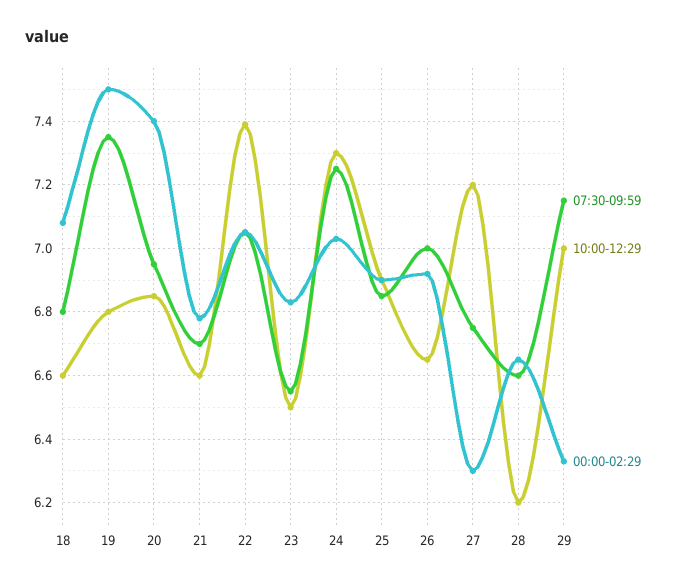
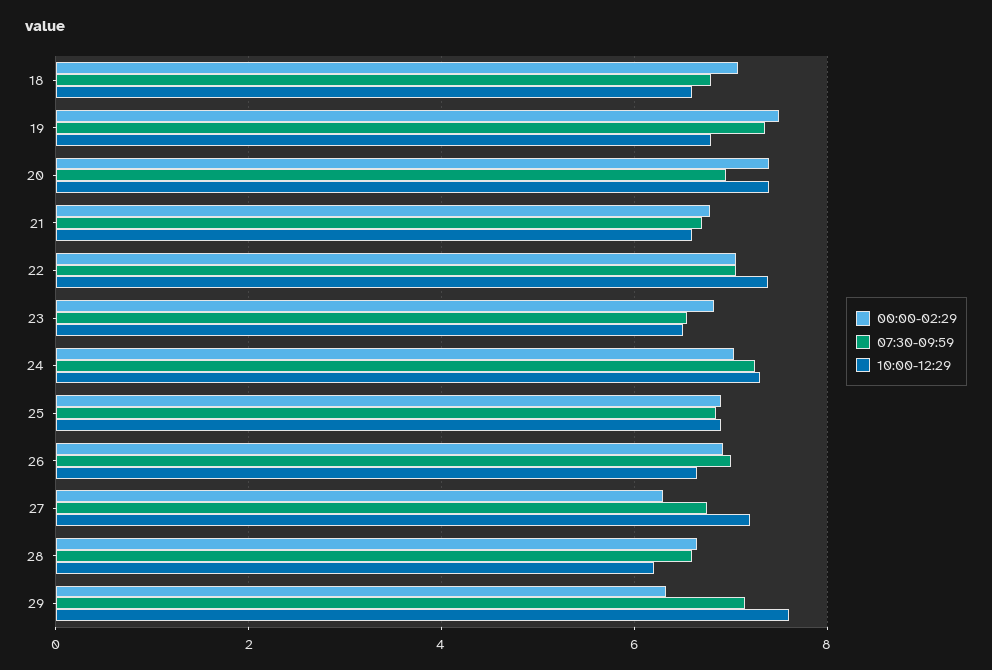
10:00-12:29, 20: 6.85 -> 7.4
10:00-12:29, 29: 7 -> 7.6

